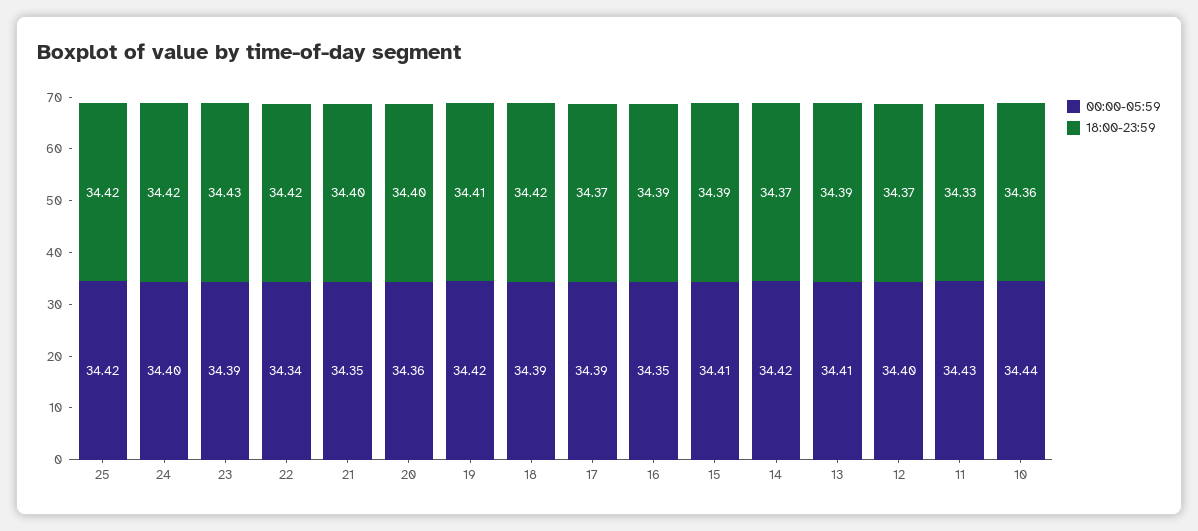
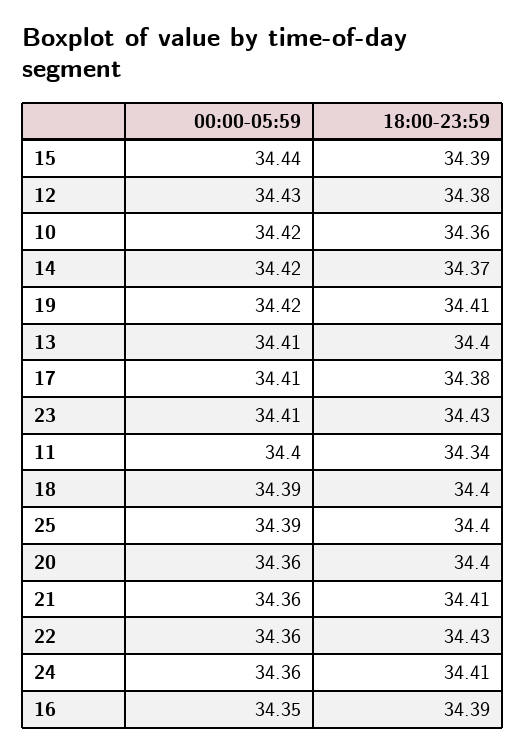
00:00-05:59, 25: 34.42 -> 34.39
18:00-23:59, 25: 34.42 -> 34.4
00:00-05:59, 24: 34.4 -> 34.36
18:00-23:59, 24: 34.42 -> 34.41
00:00-05:59, 23: 34.39 -> 34.41
00:00-05:59, 22: 34.34 -> 34.36
18:00-23:59, 22: 34.42 -> 34.43
00:00-05:59, 21: 34.35 -> 34.36
18:00-23:59, 21: 34.4 -> 34.41
18:00-23:59, 18: 34.42 -> 34.4
00:00-05:59, 17: 34.39 -> 34.41
18:00-23:59, 17: 34.37 -> 34.38
00:00-05:59, 15: 34.41 -> 34.44
18:00-23:59, 13: 34.39 -> 34.4
00:00-05:59, 12: 34.4 -> 34.43
18:00-23:59, 12: 34.37 -> 34.38
00:00-05:59, 11: 34.43 -> 34.4
18:00-23:59, 11: 34.33 -> 34.34
00:00-05:59, 10: 34.44 -> 34.42

